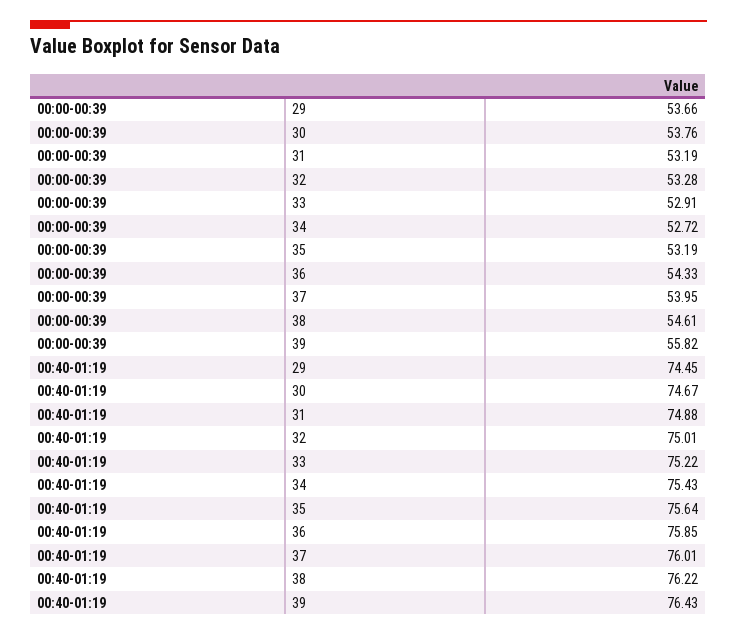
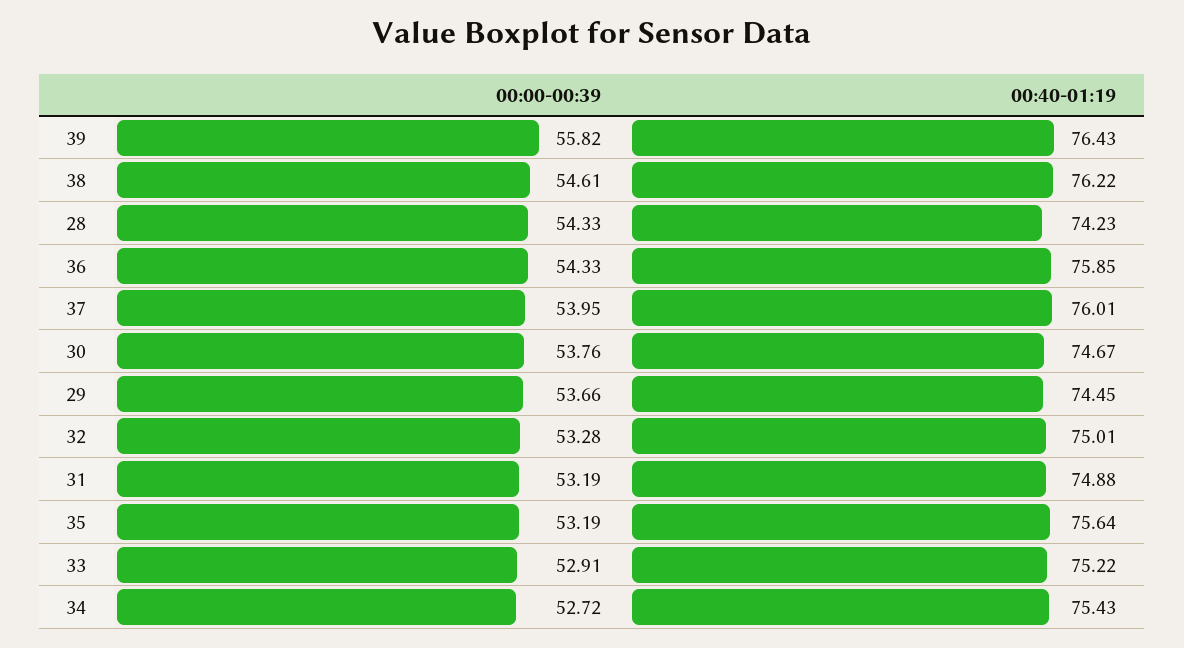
00:00-00:39, 28: none -> 54.33
00:40-01:19, 28: none -> 74.23

